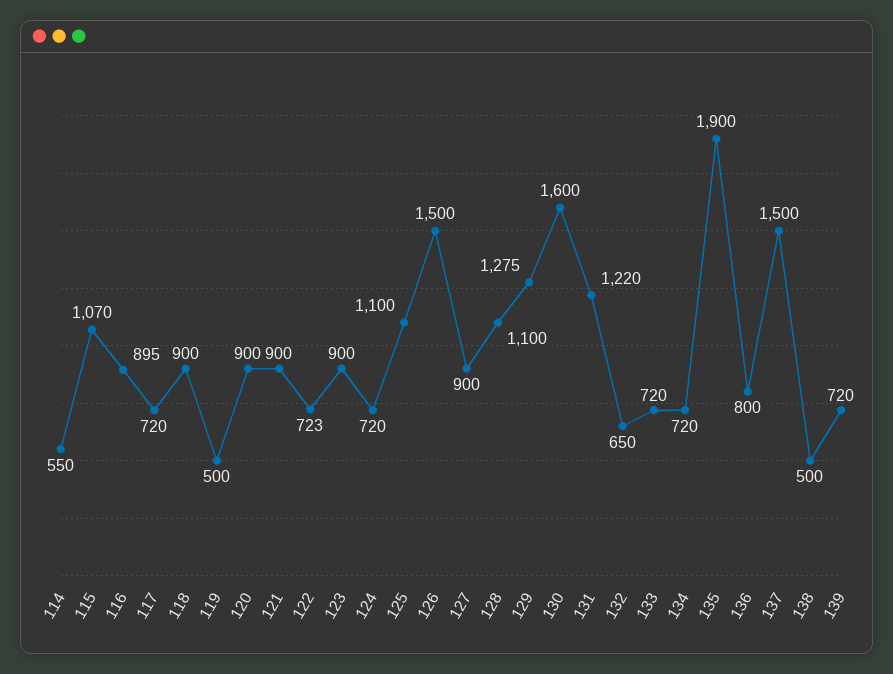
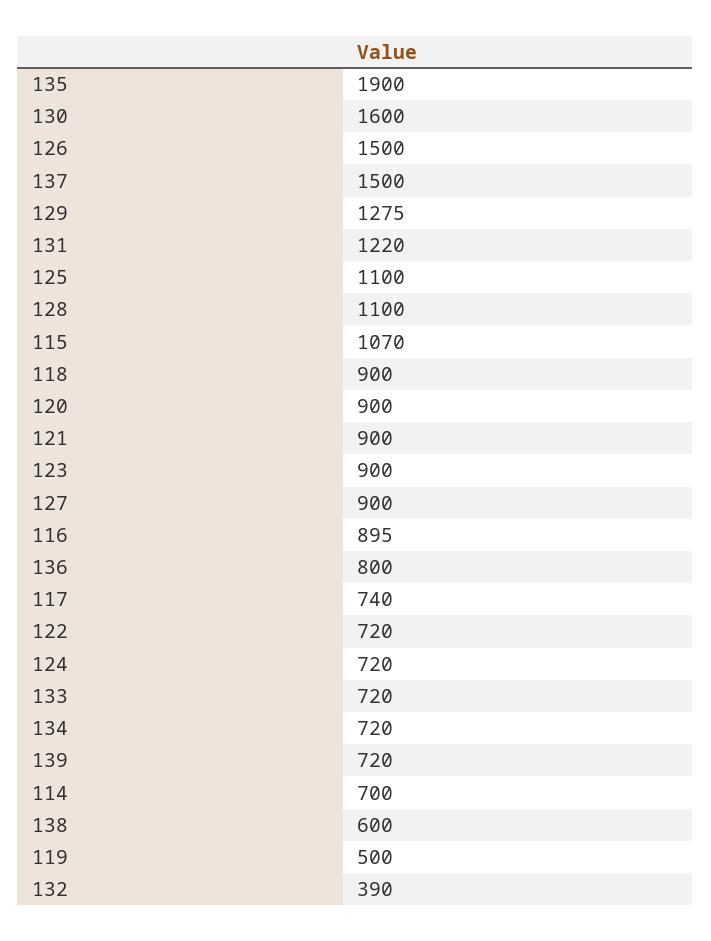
114: 550 -> 700
117: 720 -> 740
122: 723 -> 720
132: 650 -> 390
138: 500 -> 600

